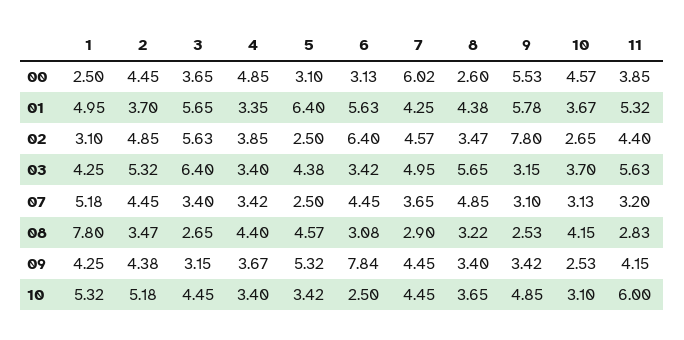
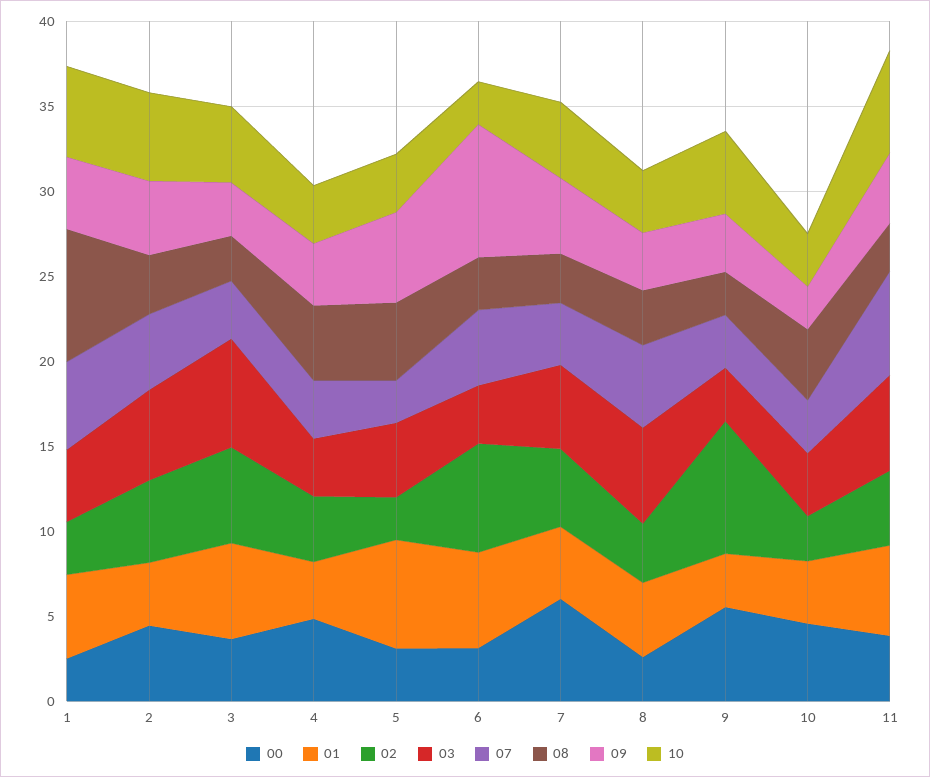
01, 9: 5.78 -> 3
07, 11: 3.2 -> 6

